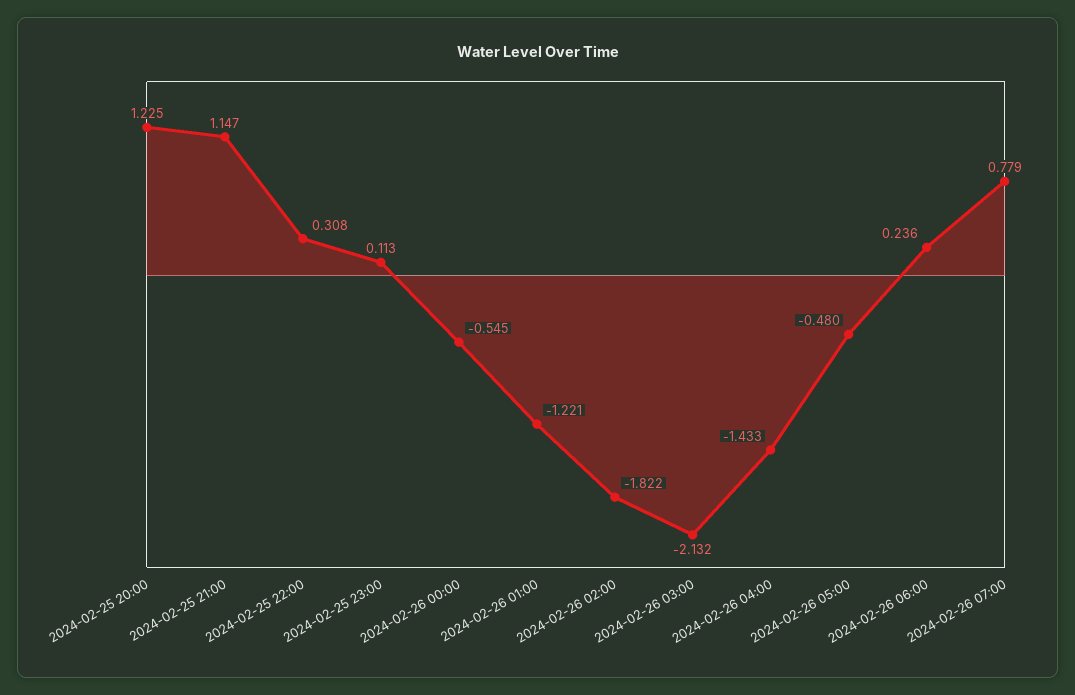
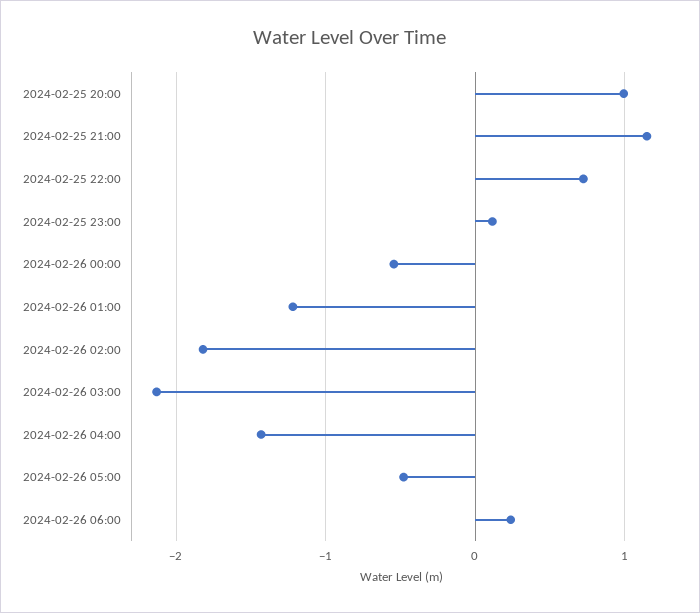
2024-02-25 20:00: 1.225 -> 1
2024-02-25 22:00: 0.308 -> 0.7
2024-02-26 07:00: 0.779 -> none

